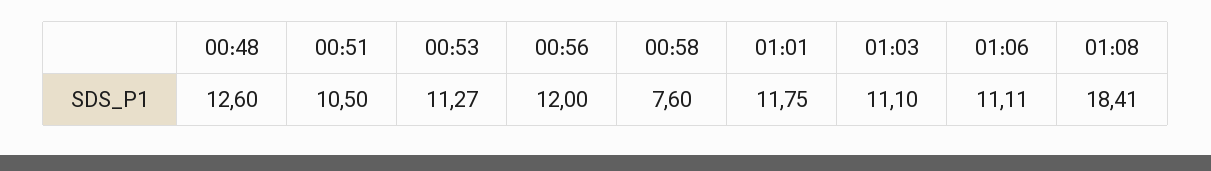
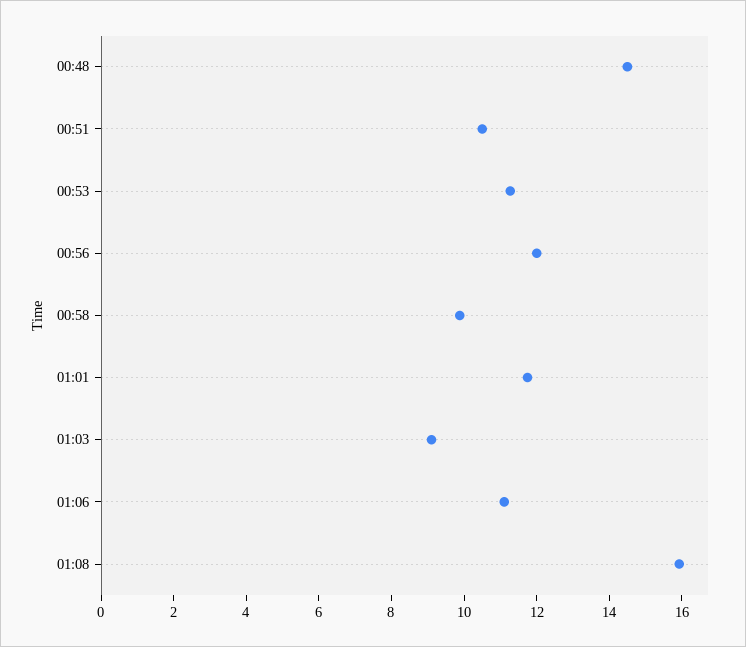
00:48: 12.6 -> 14.5
00:58: 7.6 -> 10
01:03: 11.1 -> 9
01:08: 18.41 -> 16

